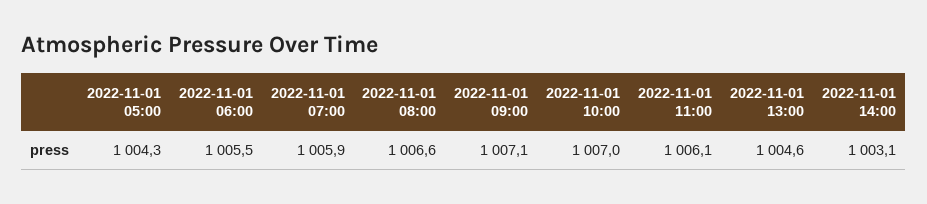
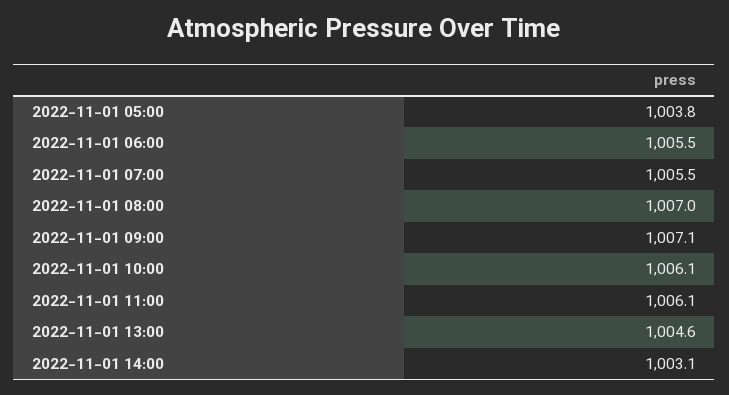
2022-11-01 05:00: 1004.3 -> 1003.8
2022-11-01 07:00: 1005.9 -> 1005.5
2022-11-01 08:00: 1006.6 -> 1007
2022-11-01 10:00: 1007 -> 1006.1

